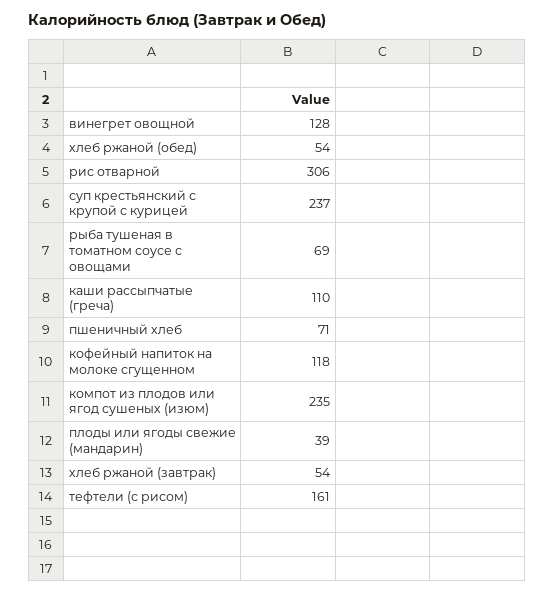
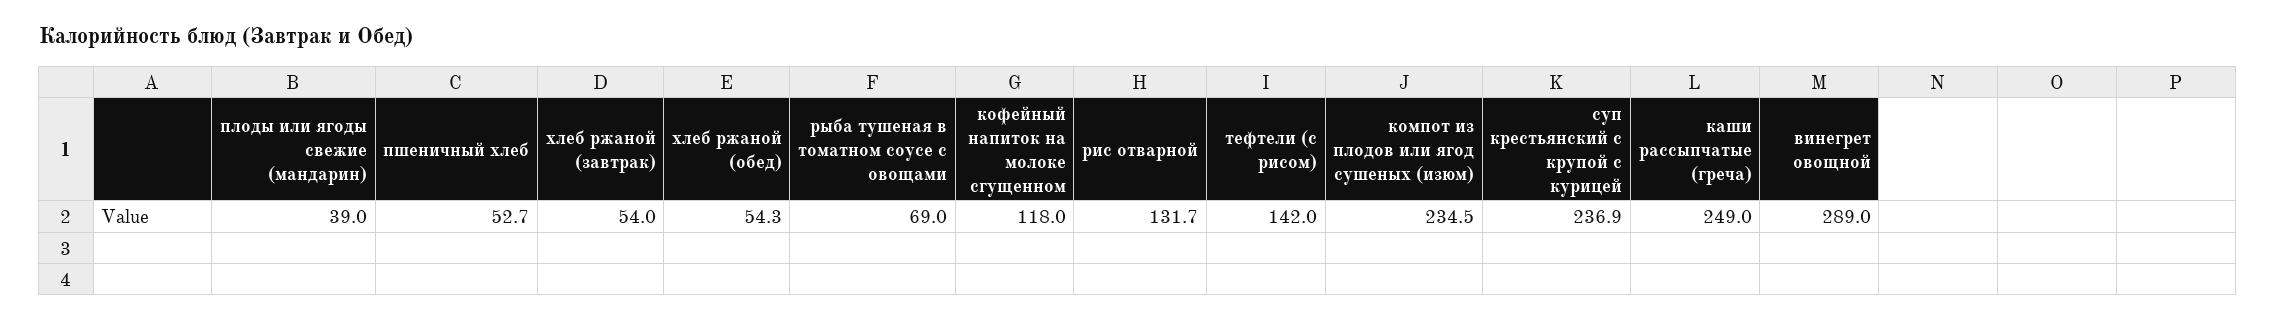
винегрет овощной: 128 -> 289
рис отварной: 306 -> 131.7
каши рассыпчатые (греча): 110 -> 249
пшеничный хлеб: 71 -> 52.7
тефтели (с рисом): 161 -> 142

